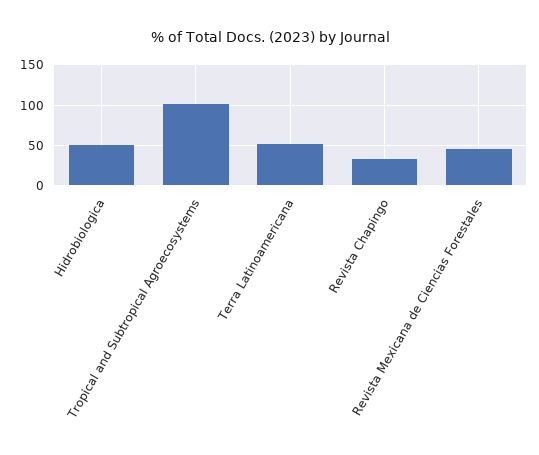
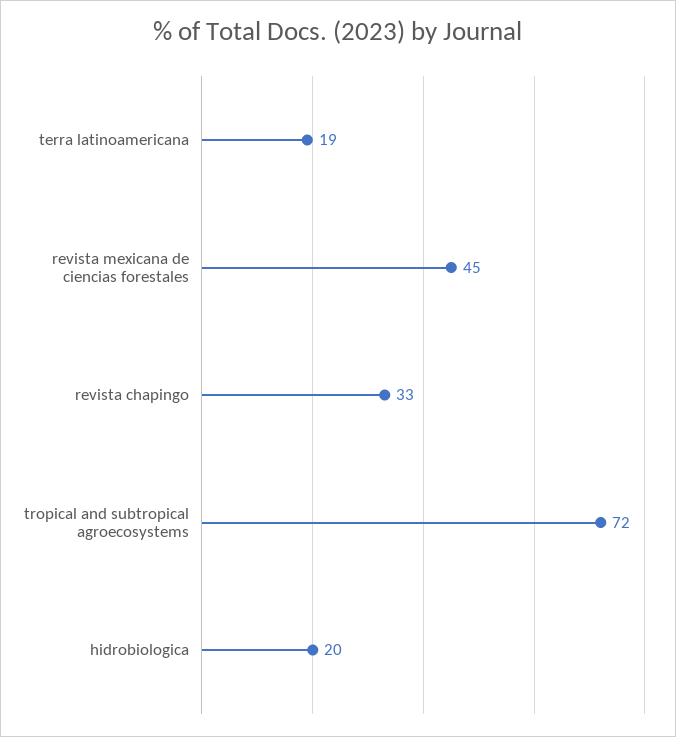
Hidrobiologica: 50 -> 20
Tropical and Subtropical Agroecosystems: 100 -> 72
Terra Latinoamericana: 50 -> 19

